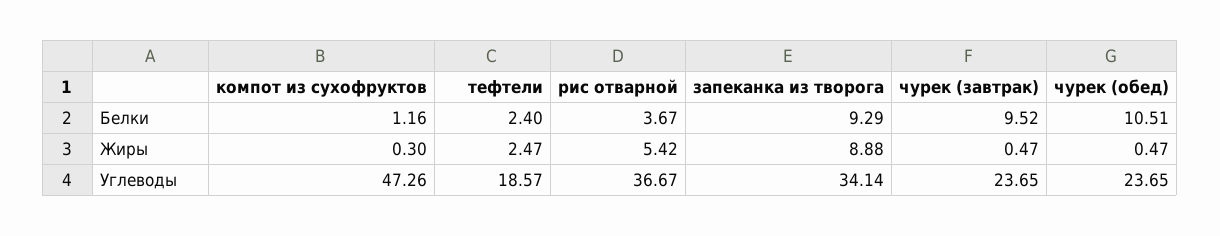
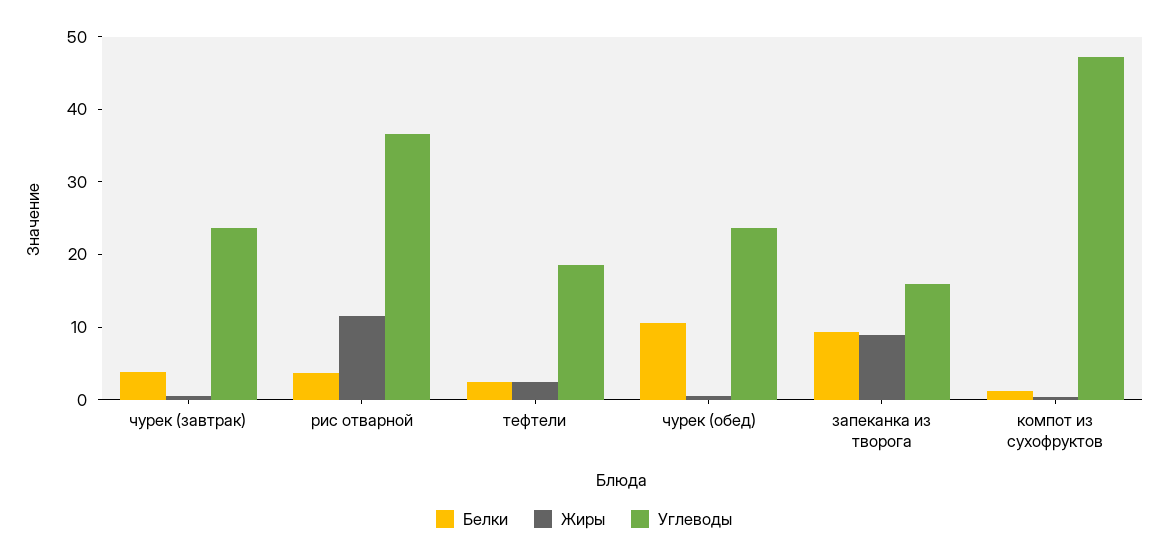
Белки, чурек (завтрак): 9.52 -> 4
Жиры, рис отварной: 5.42 -> 12
Углеводы, запеканка из творога: 34.14 -> 16

